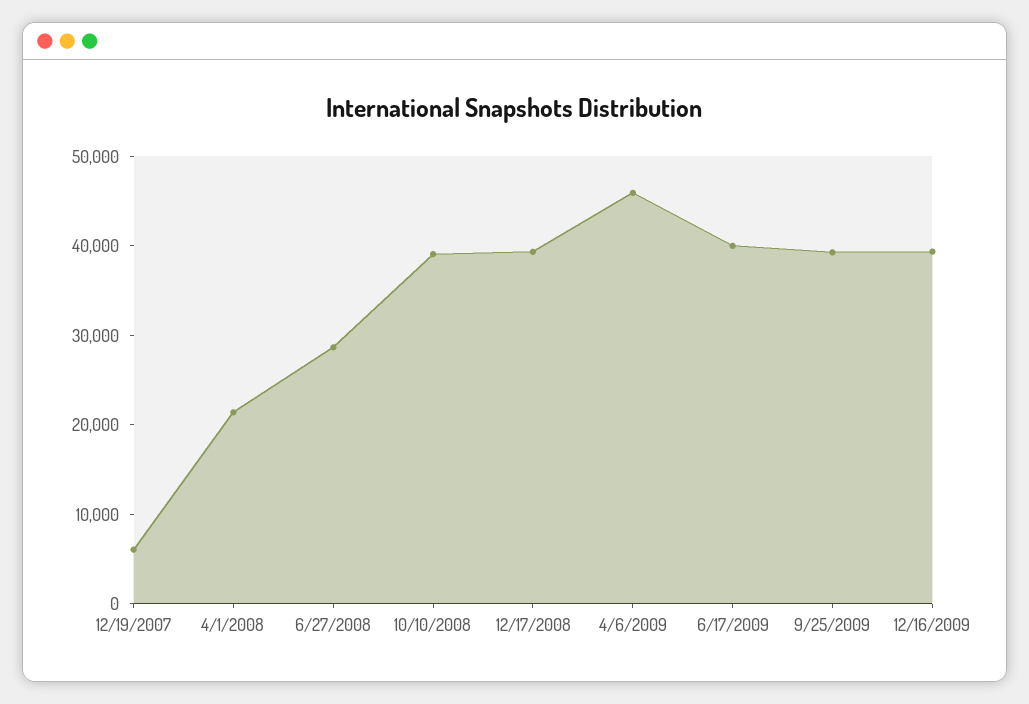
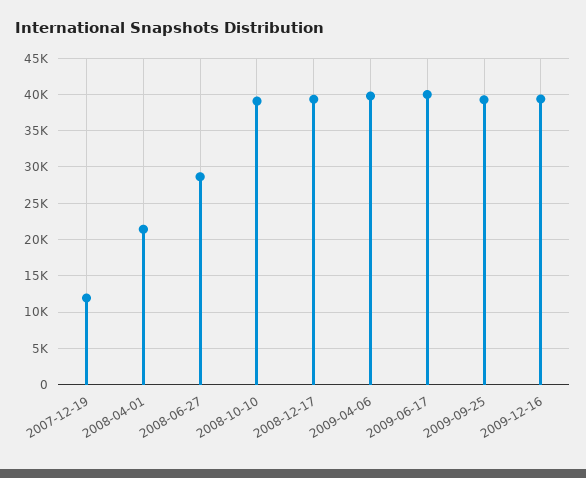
12/19/2007: 6000 -> 12000
4/6/2009: 46000 -> 40000

